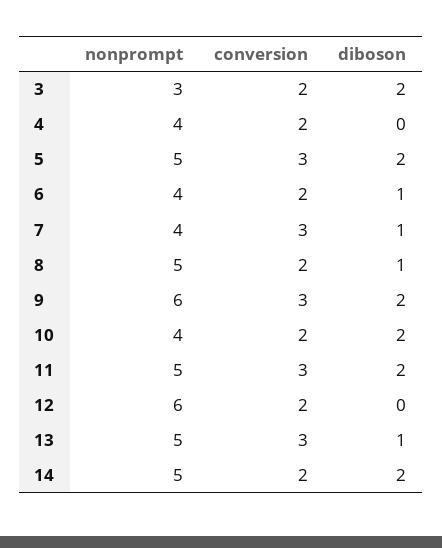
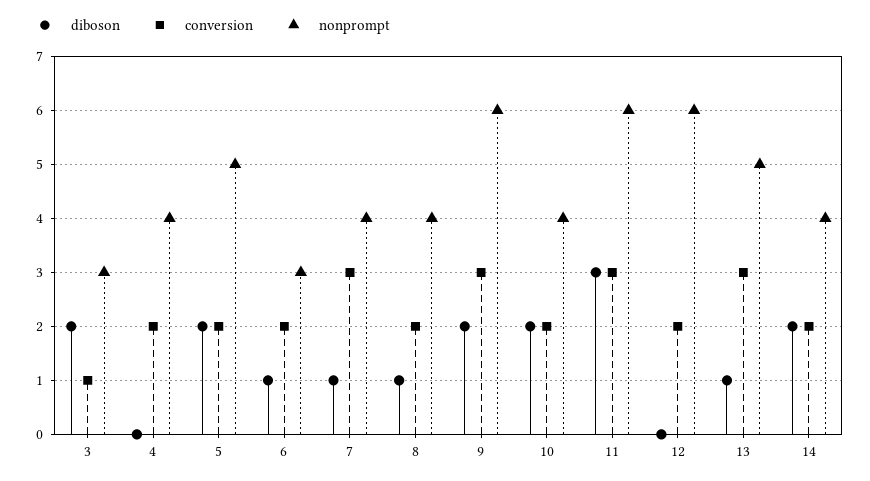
conversion, 3: 2 -> 1
conversion, 5: 3 -> 2
nonprompt, 6: 4 -> 3
nonprompt, 8: 5 -> 4
nonprompt, 11: 5 -> 6
diboson, 11: 2 -> 3
nonprompt, 14: 5 -> 4

